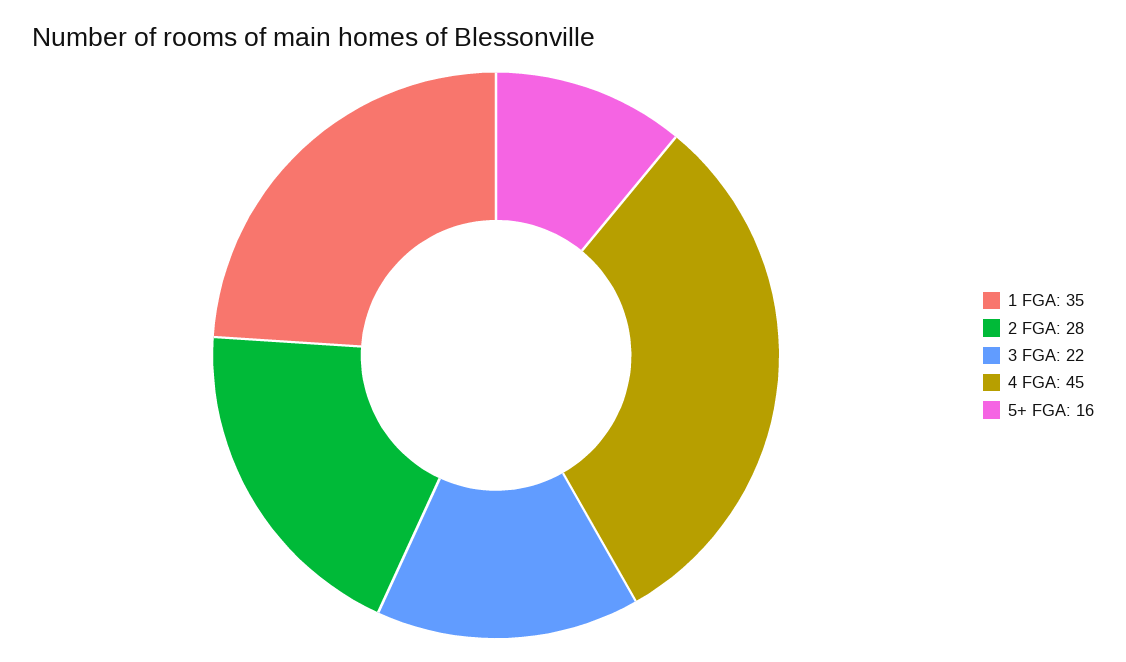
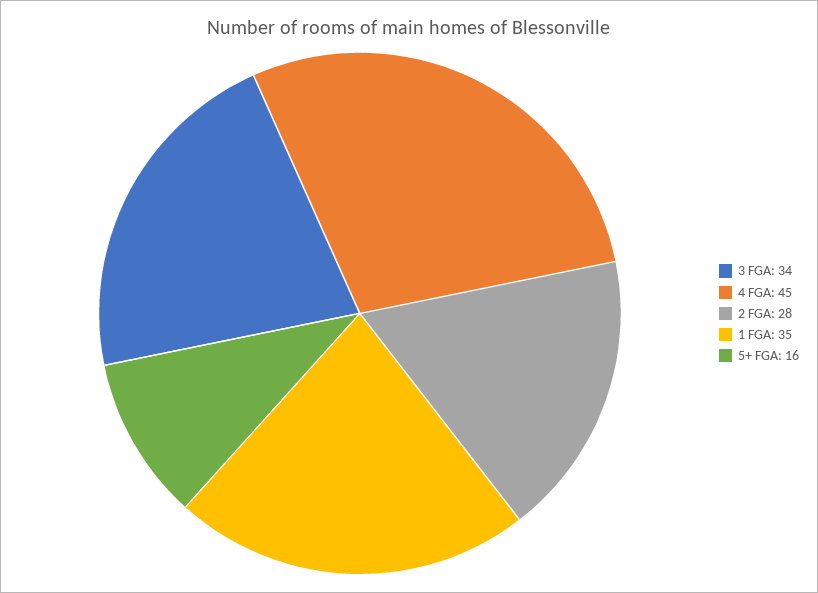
3 FGA: 22 -> 34

